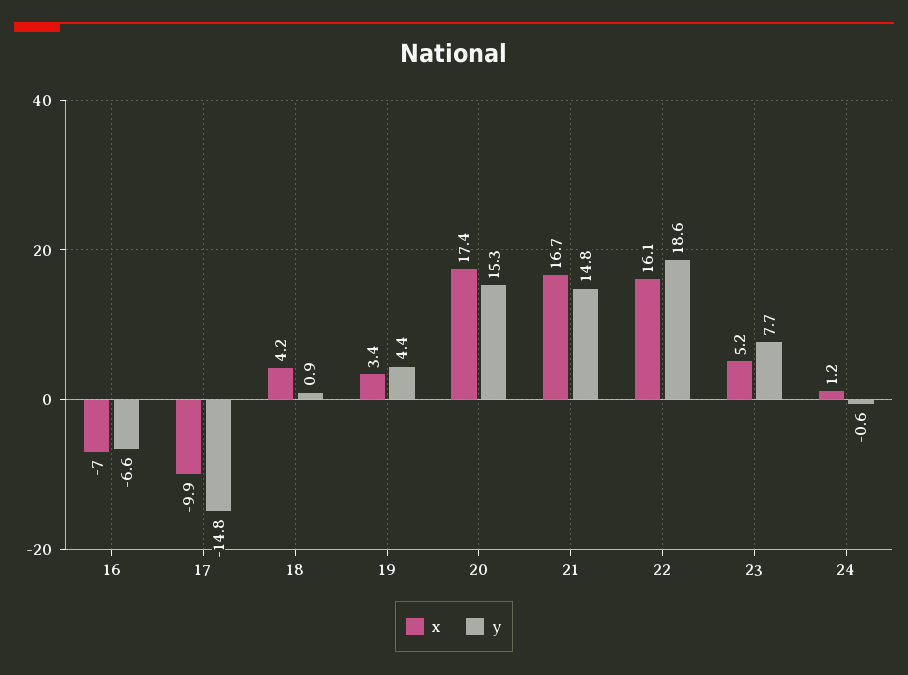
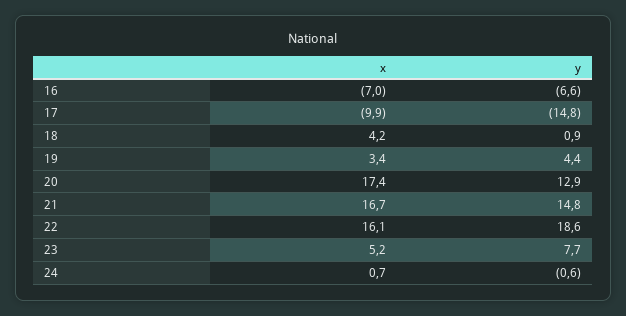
y, 20: 15.3 -> 12.9
x, 24: 1.2 -> 0.7

